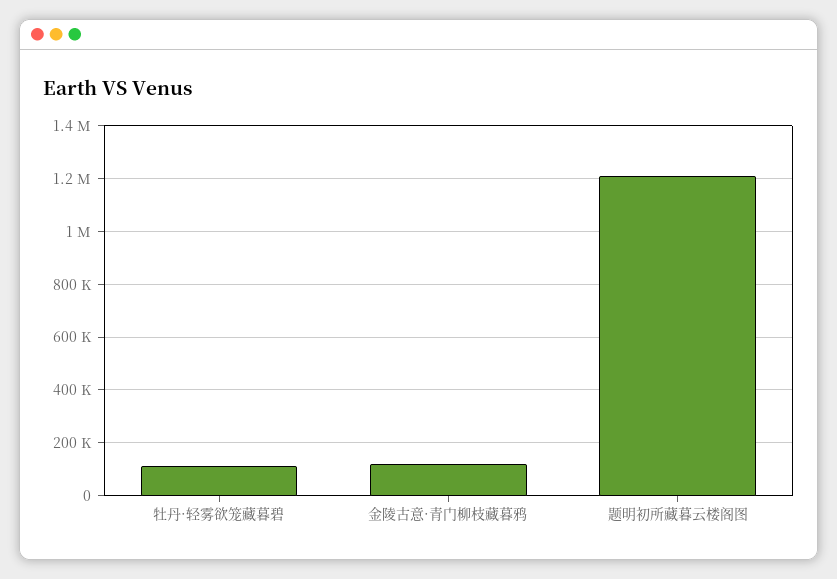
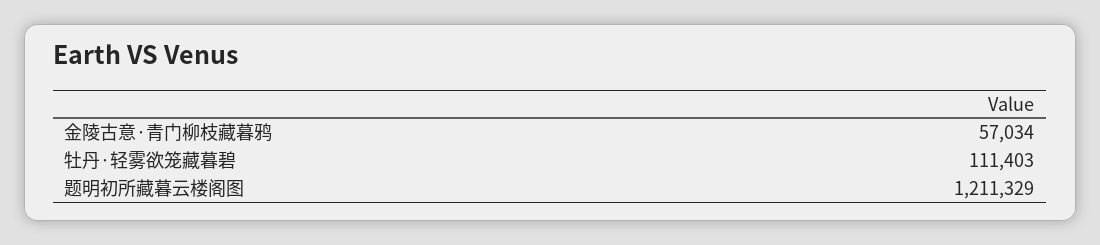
金陵古意·青门柳枝藏暮鸦: 125000 -> 57034

